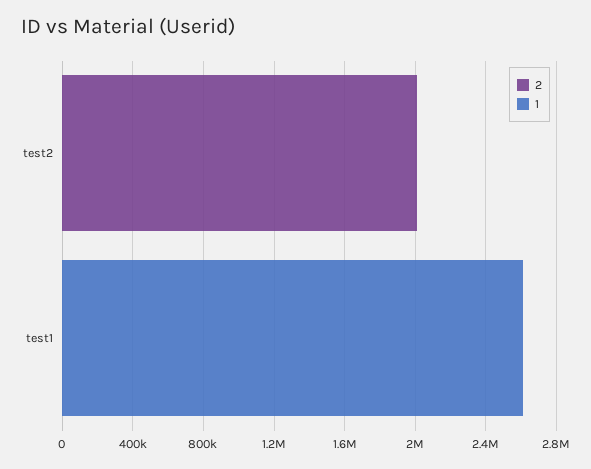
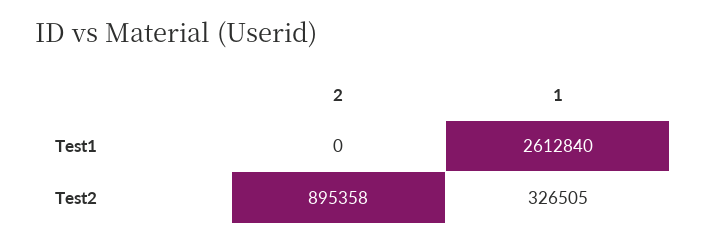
2, test2: 2000000 -> 895358
1, test2: 0 -> 326505

